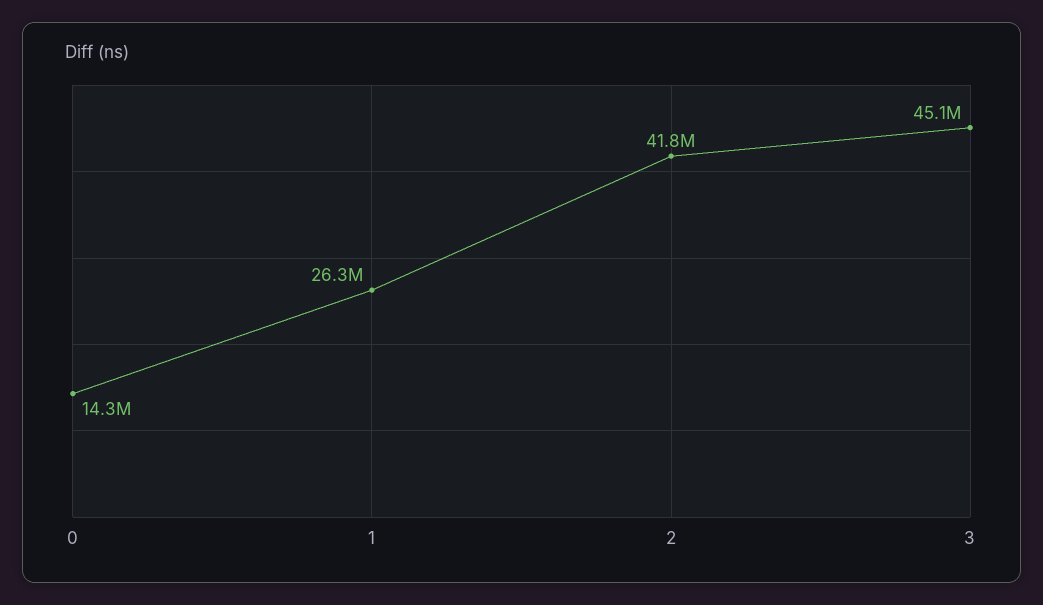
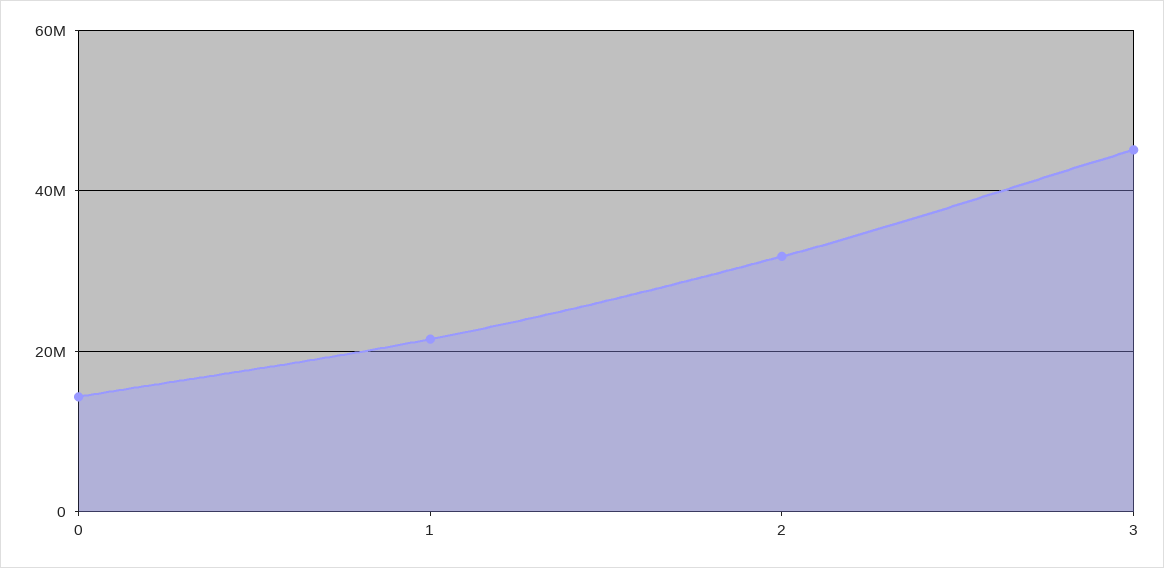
1: 26300000 -> 22000000
2: 41800000 -> 32000000

